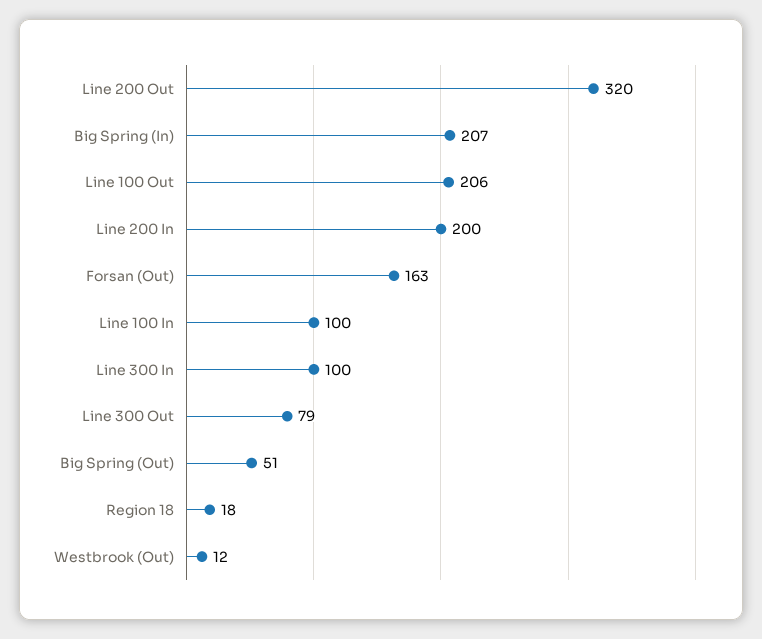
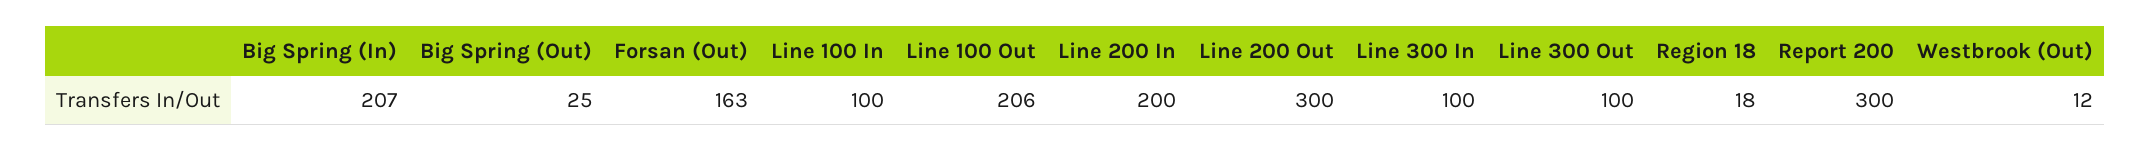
Line 200 Out: 320 -> 300
Line 300 Out: 79 -> 100
Big Spring (Out): 51 -> 25
Report 200: none -> 300

